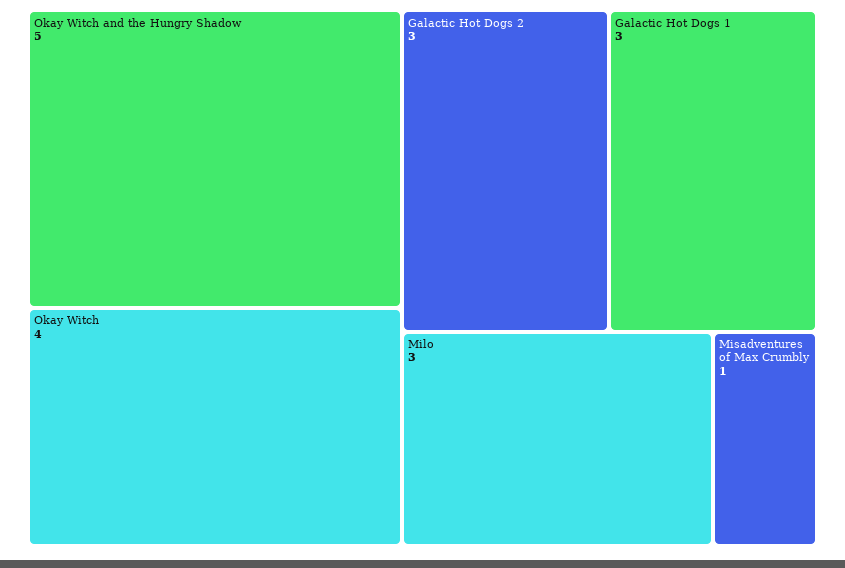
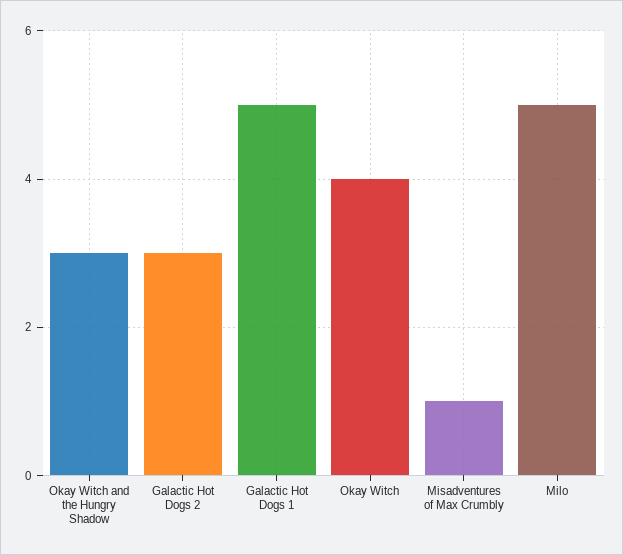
Okay Witch and the Hungry Shadow: 5 -> 3
Galactic Hot Dogs 1: 3 -> 5
Milo: 3 -> 5

